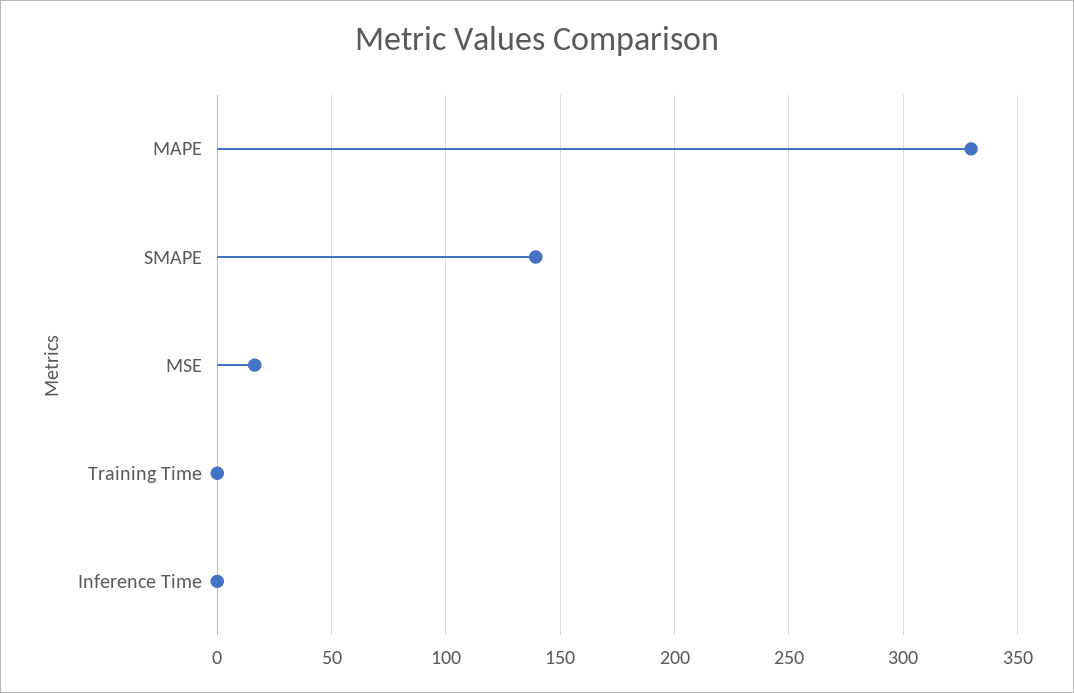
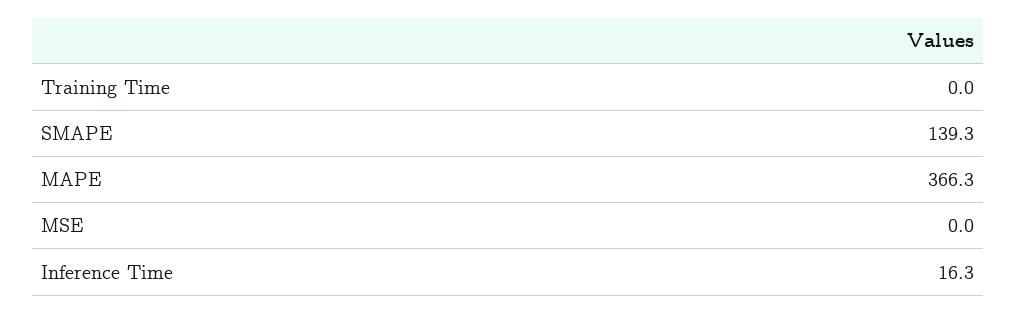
MAPE: 330 -> 366.3
MSE: 15 -> 0
Inference Time: 0 -> 16.3

